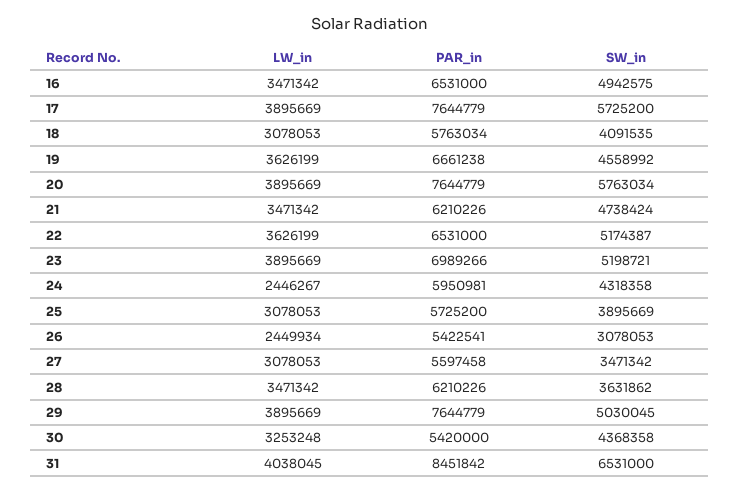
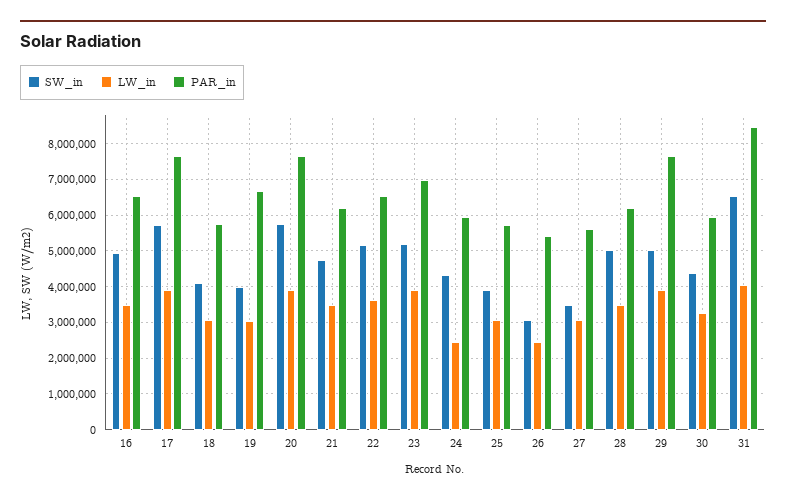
LW_in, 19: 3626199 -> 3000000
SW_in, 19: 4558992 -> 4000000
SW_in, 28: 3631862 -> 5000000
PAR_in, 30: 5420000 -> 6000000

